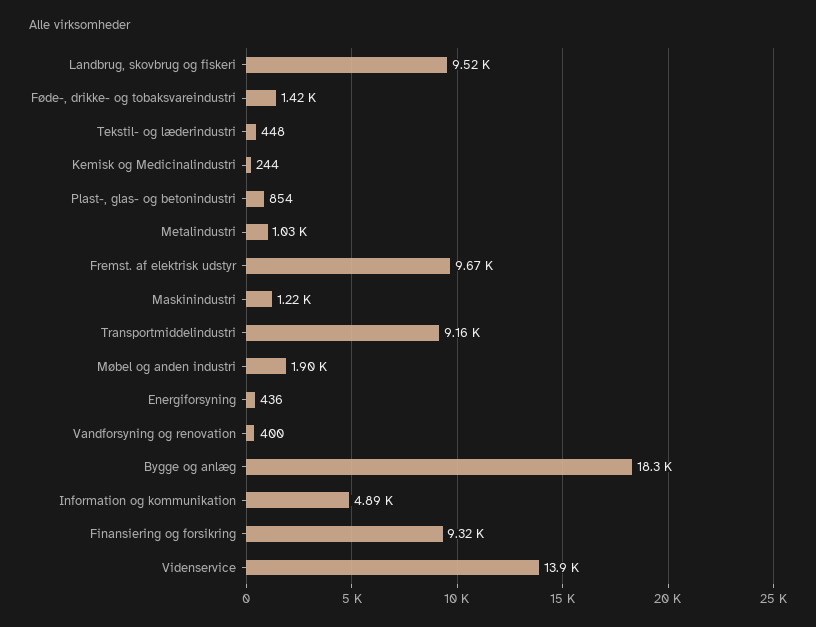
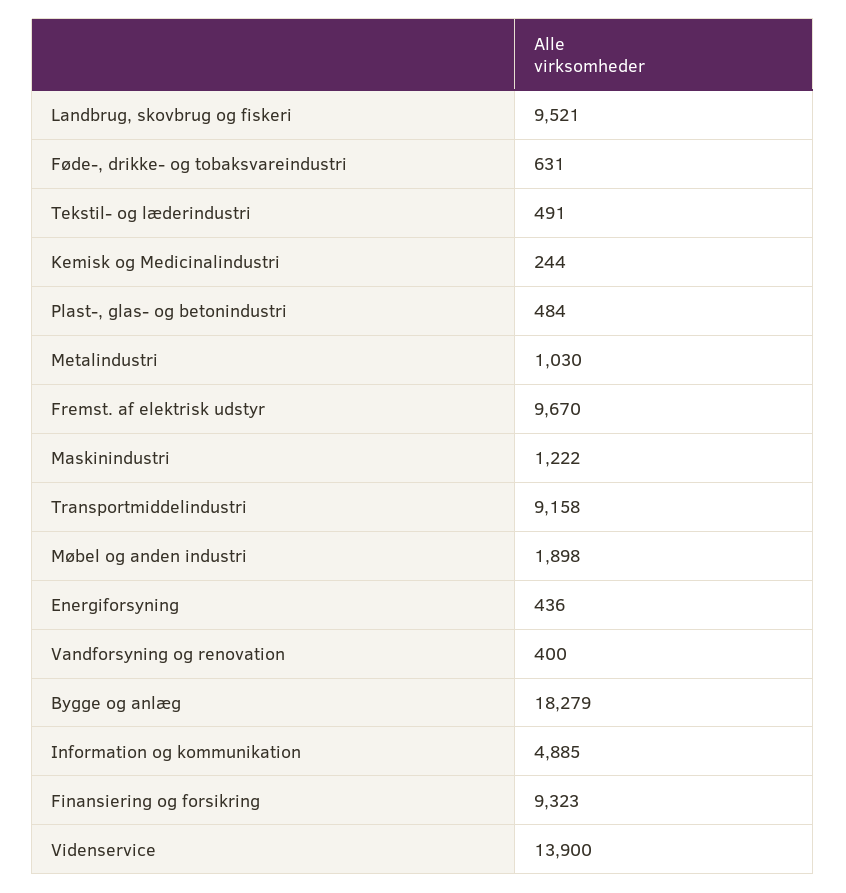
Føde-, drikke- og tobaksvareindustri: 1420 -> 631
Tekstil- og læderindustri: 448 -> 491
Plast-, glas- og betonindustri: 854 -> 484

